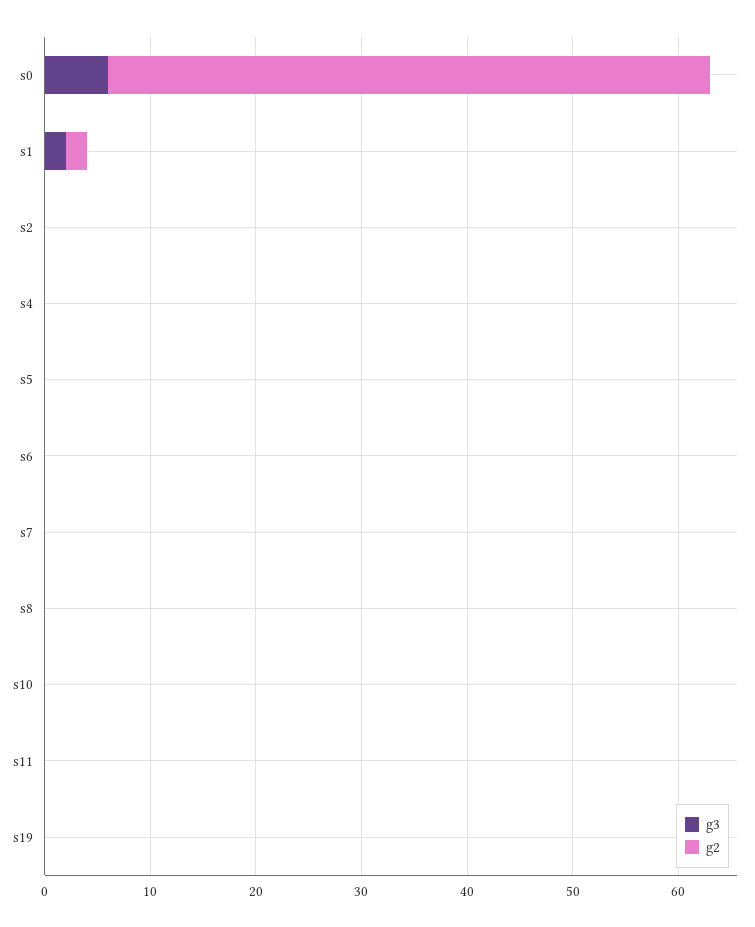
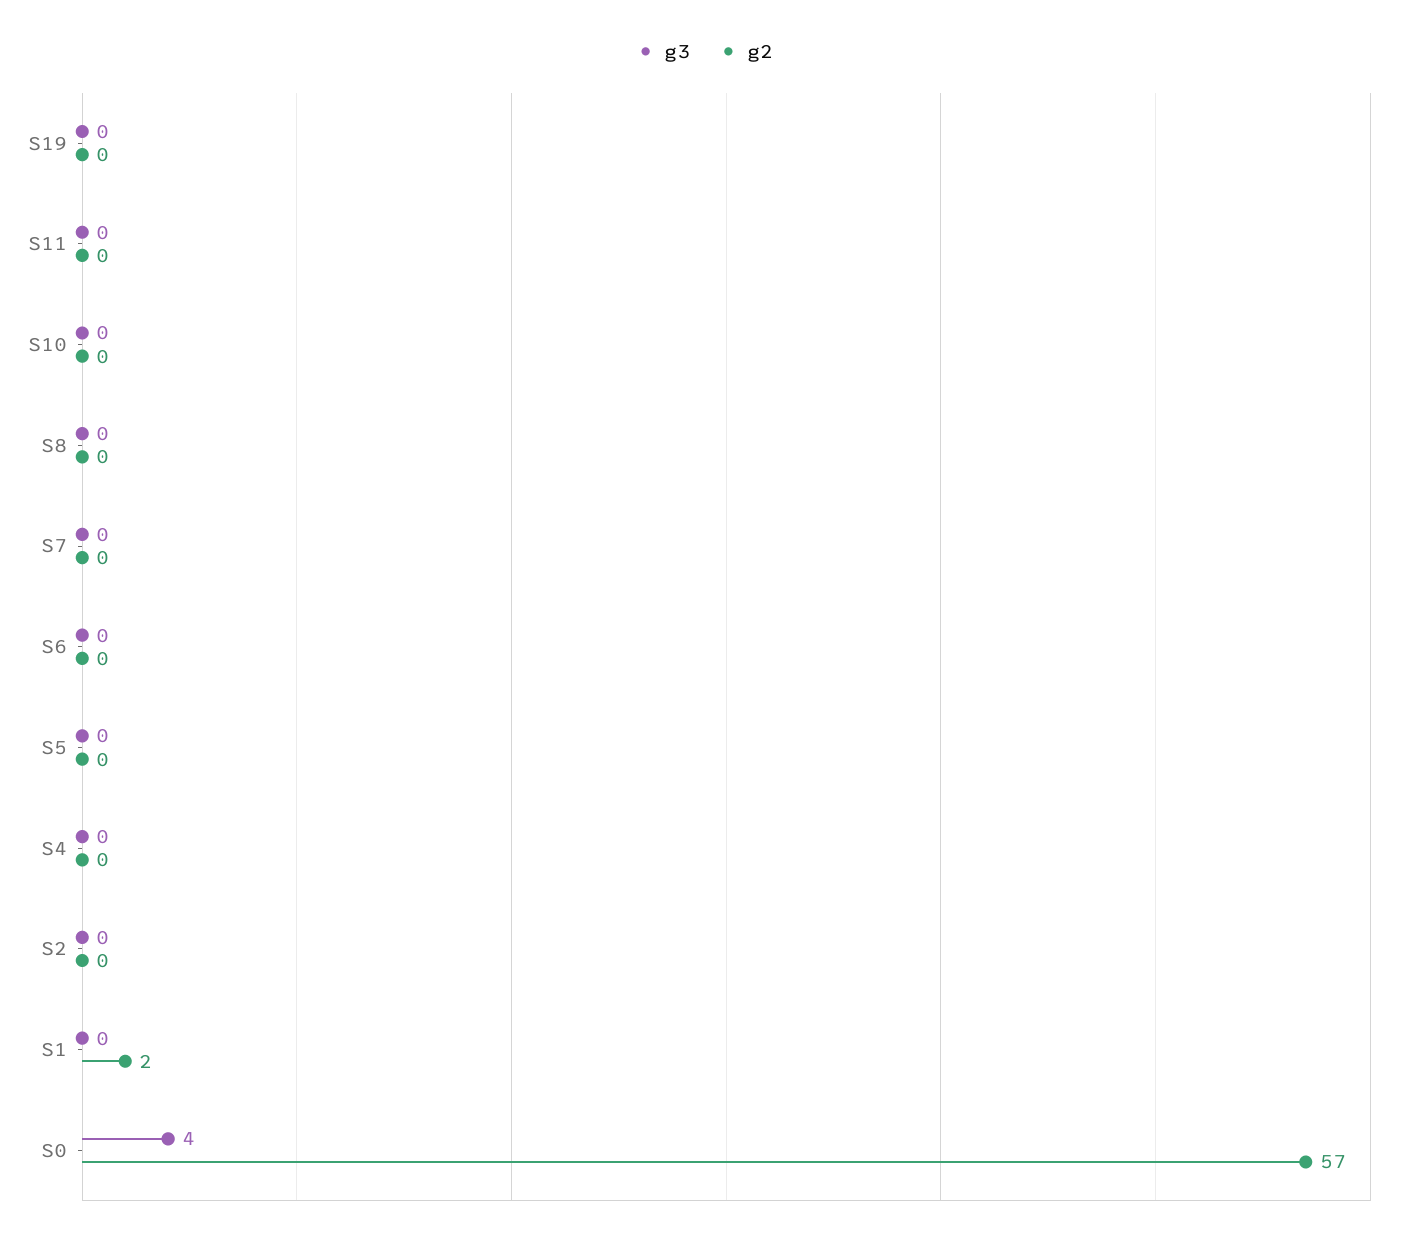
g3, s0: 6 -> 4
g3, s1: 2 -> 0

